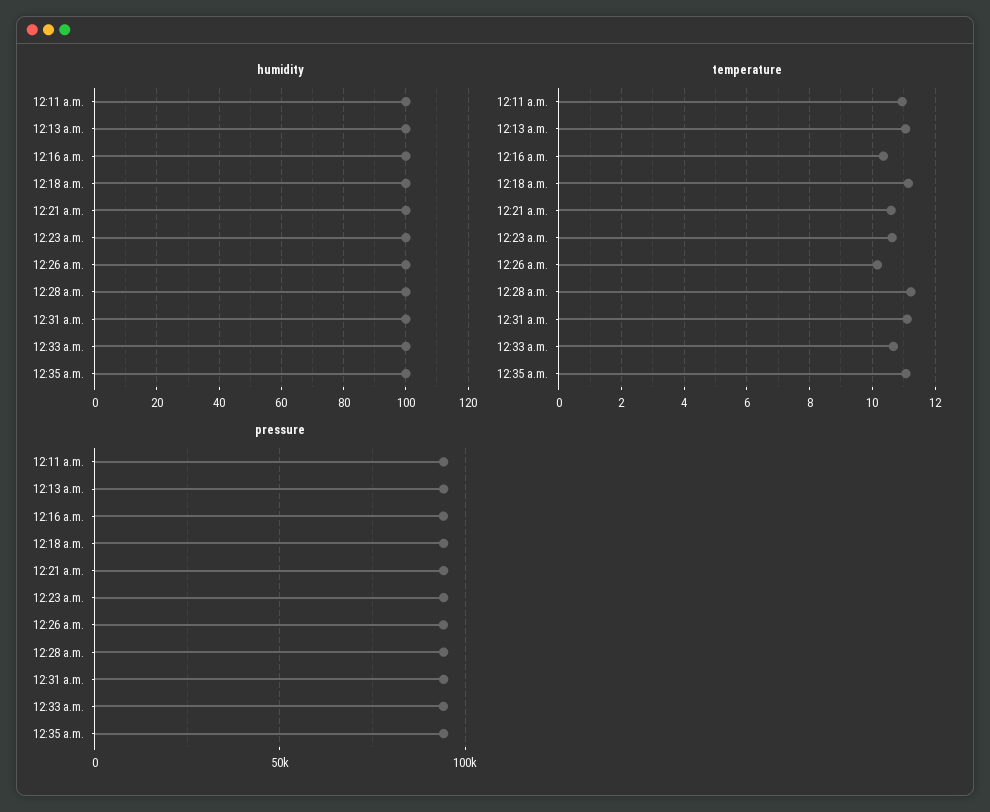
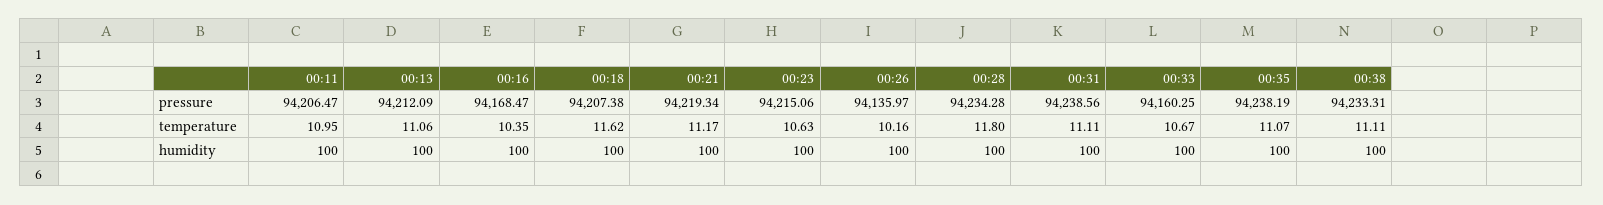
temperature, 12:18 a.m.: 11.2 -> 11.62
temperature, 12:21 a.m.: 10.6 -> 11.17
temperature, 12:28 a.m.: 11.2 -> 11.8
pressure, 00:38: none -> 94233.31
temperature, 00:38: none -> 11.11
humidity, 00:38: none -> 100

